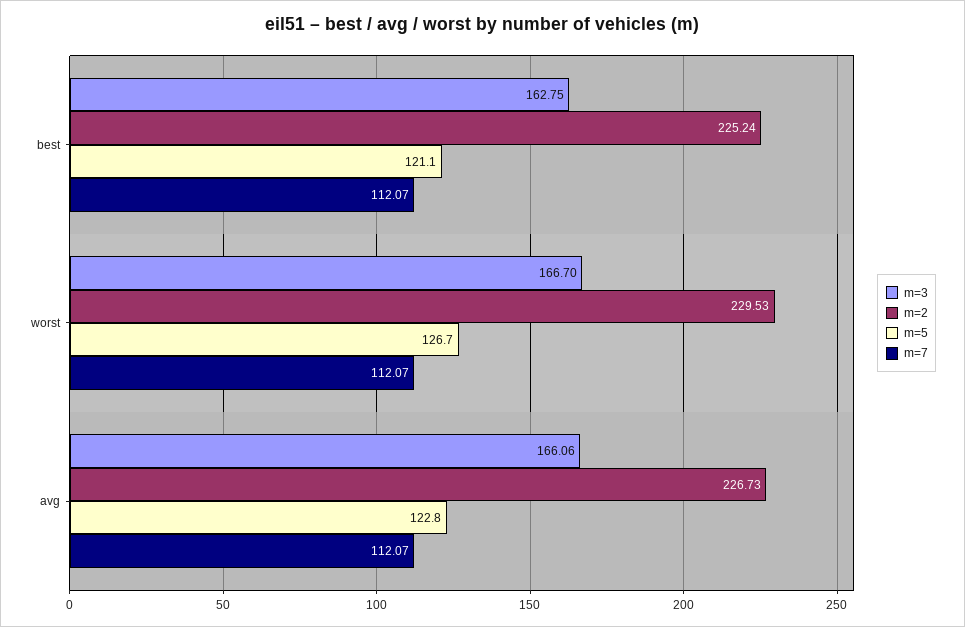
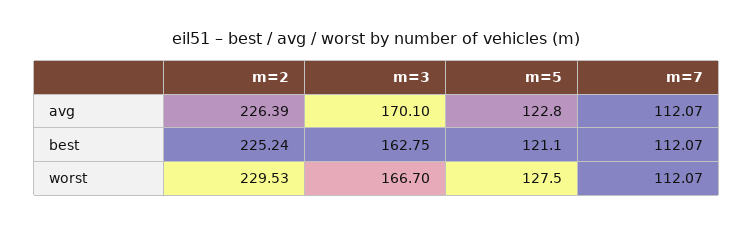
m=5, worst: 126.7 -> 127.5
m=3, avg: 166.06 -> 170.1
m=2, avg: 226.73 -> 226.39

